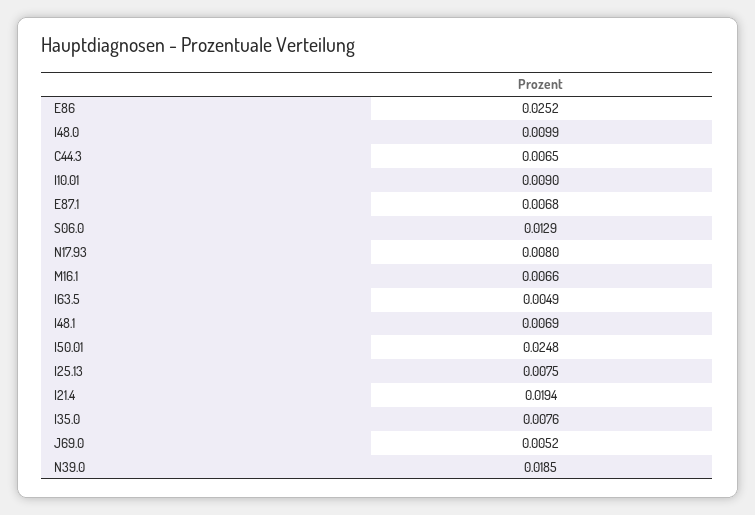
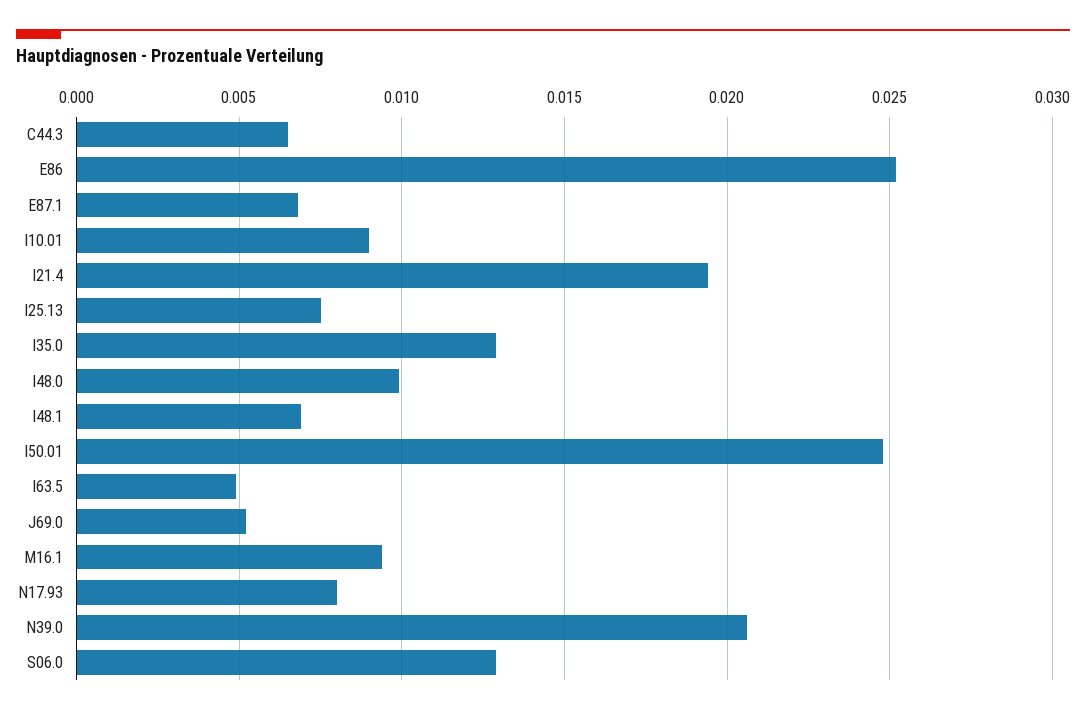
M16.1: 0.0066 -> 0.0095
I35.0: 0.0076 -> 0.013
N39.0: 0.0185 -> 0.0205

